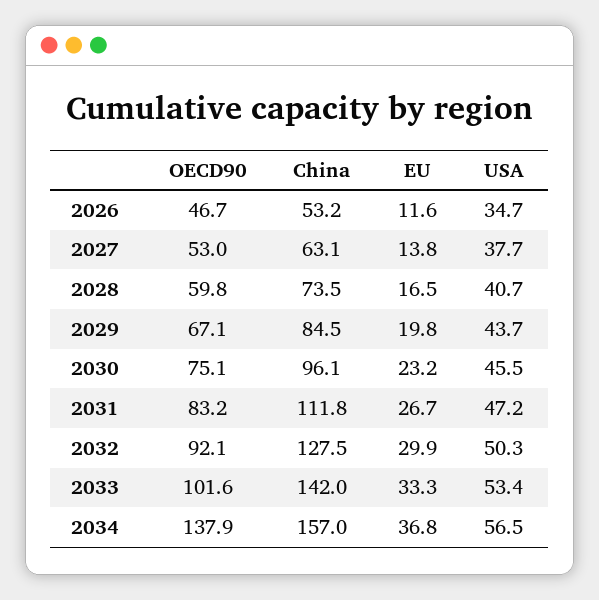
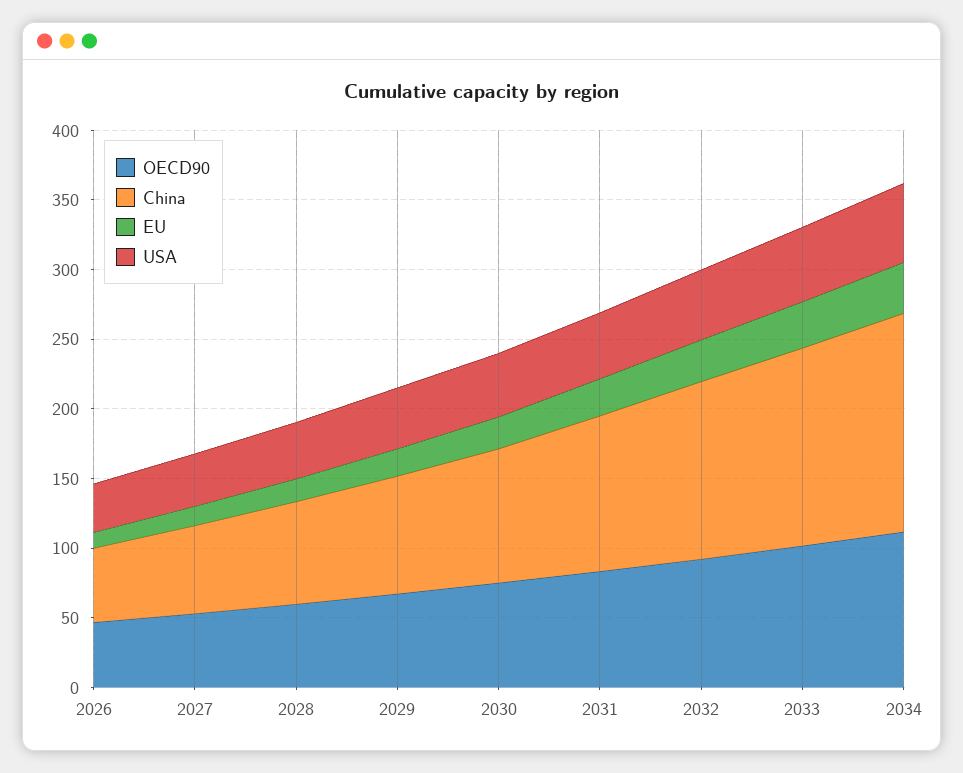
OECD90, 2034: 137.9 -> 110

